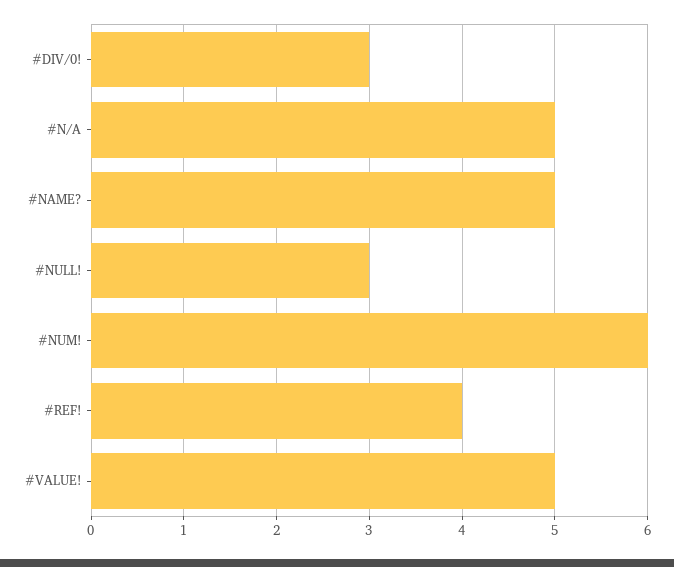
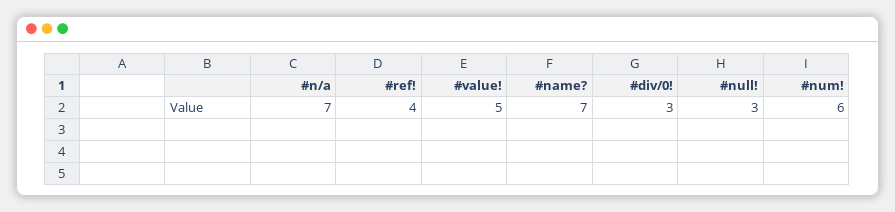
#N/A: 5 -> 7
#NAME?: 5 -> 7

